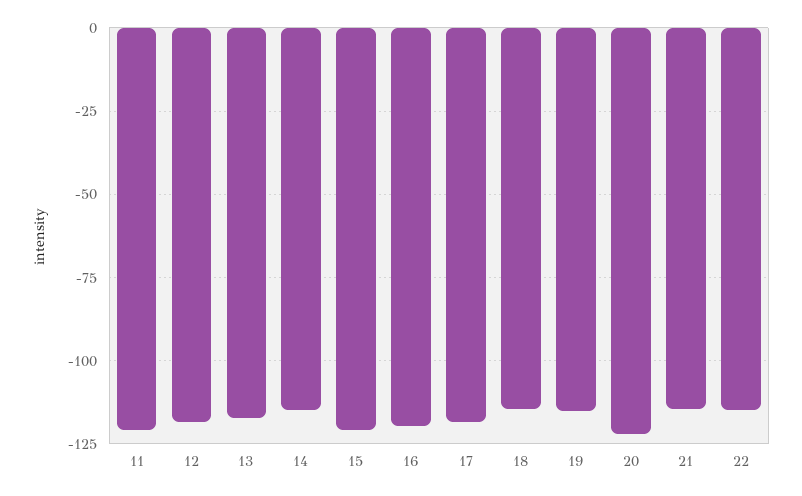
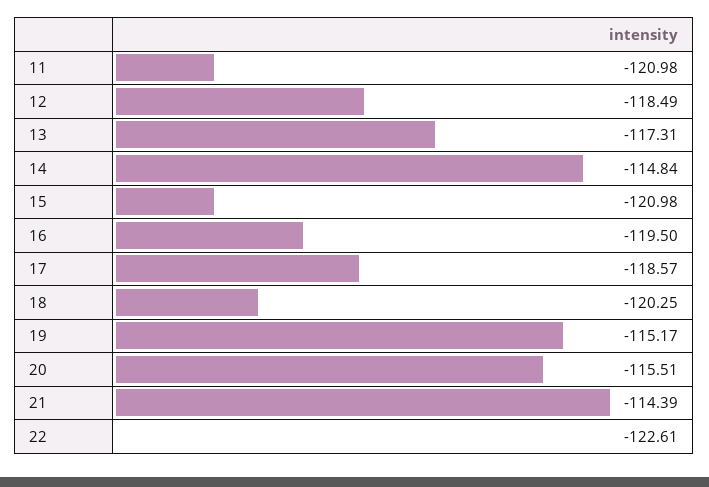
18: -115 -> -120.25
20: -122.5 -> -115.51
22: -115 -> -122.61

